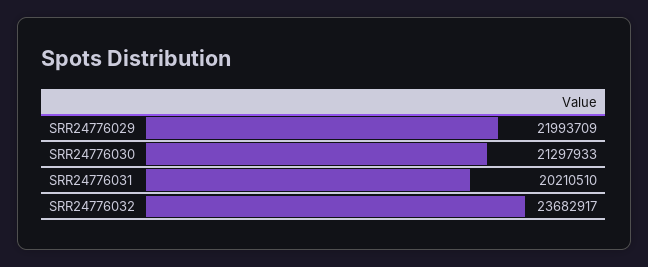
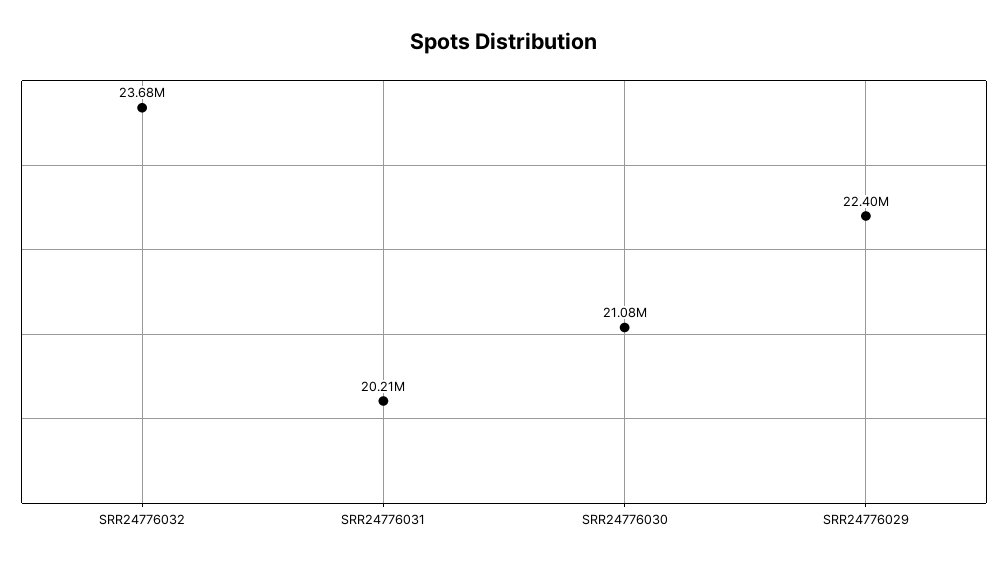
SRR24776029: 21993709 -> 22400000
SRR24776030: 21297933 -> 21080000

